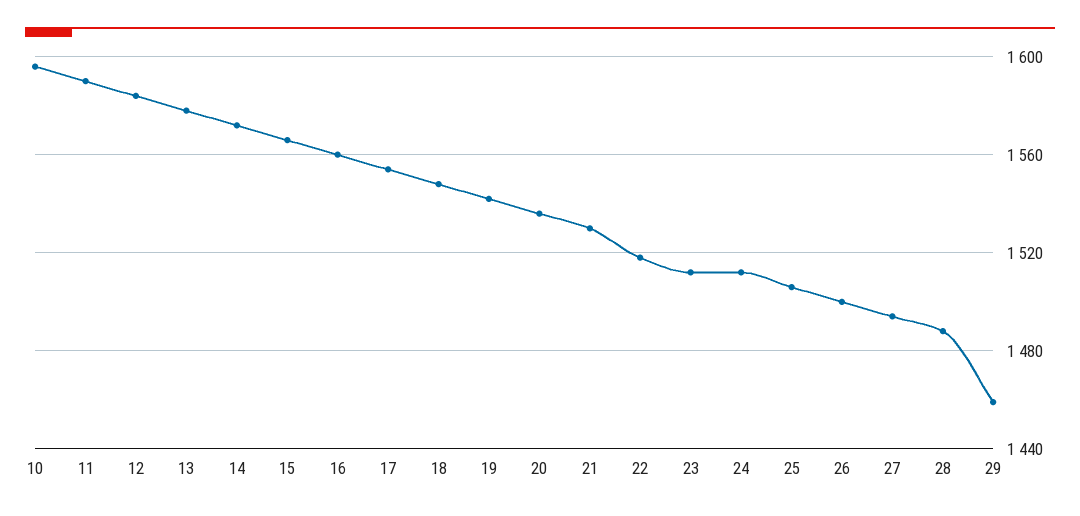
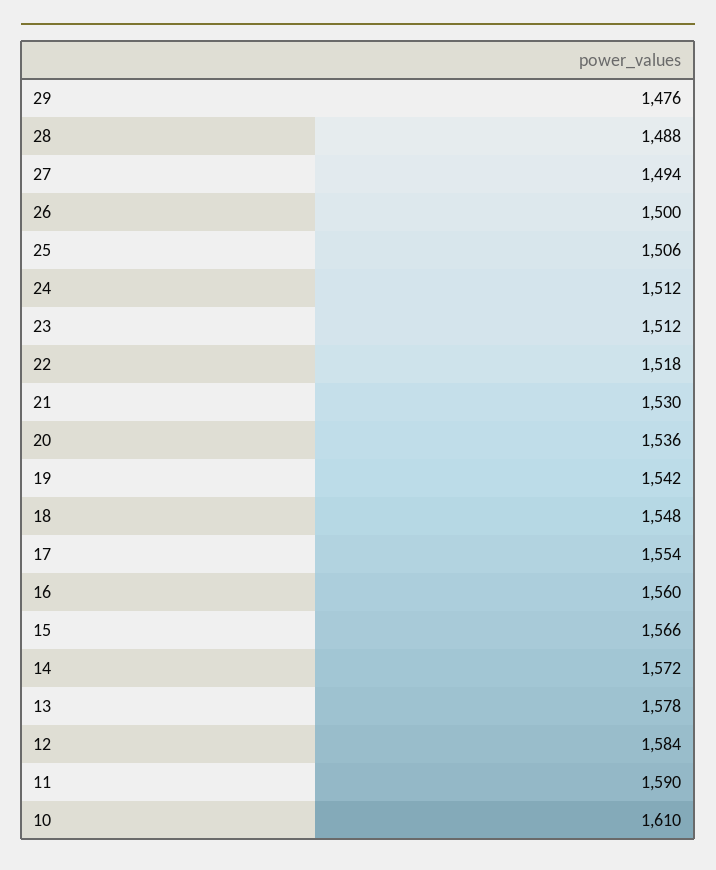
10: 1595 -> 1610
29: 1460 -> 1476

